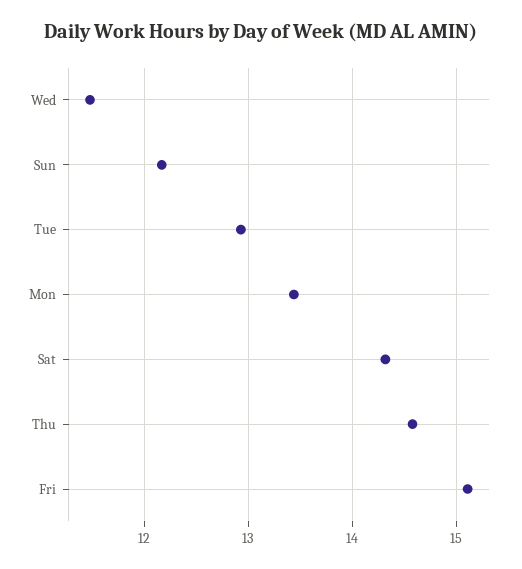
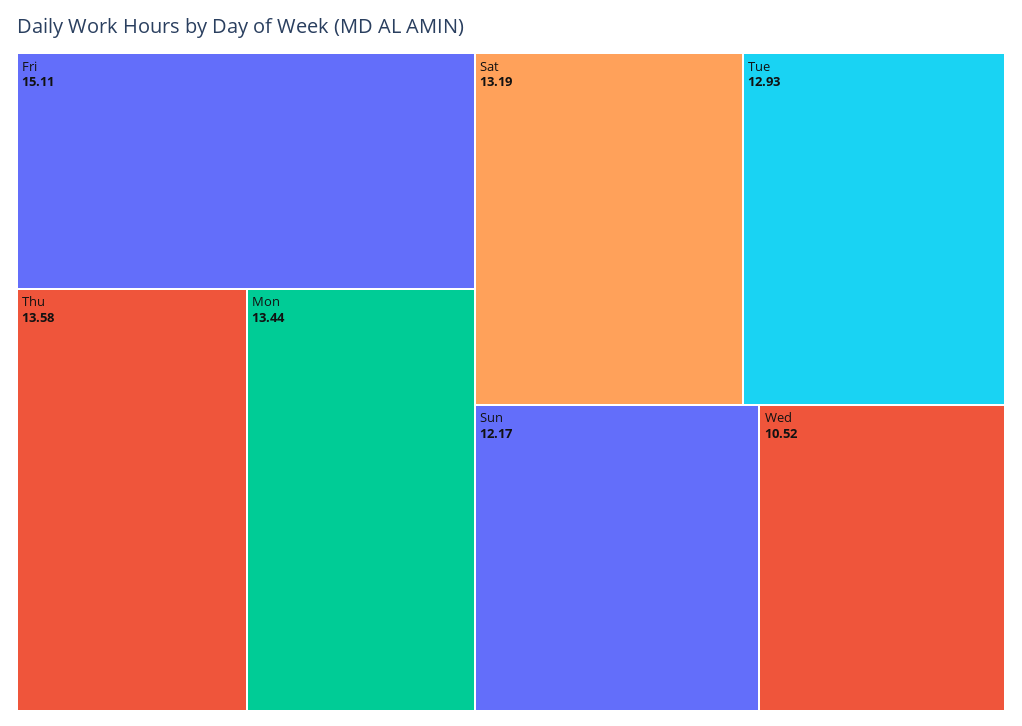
Wed: 11.5 -> 10.52
Sat: 14.3 -> 13.19
Thu: 14.6 -> 13.58

